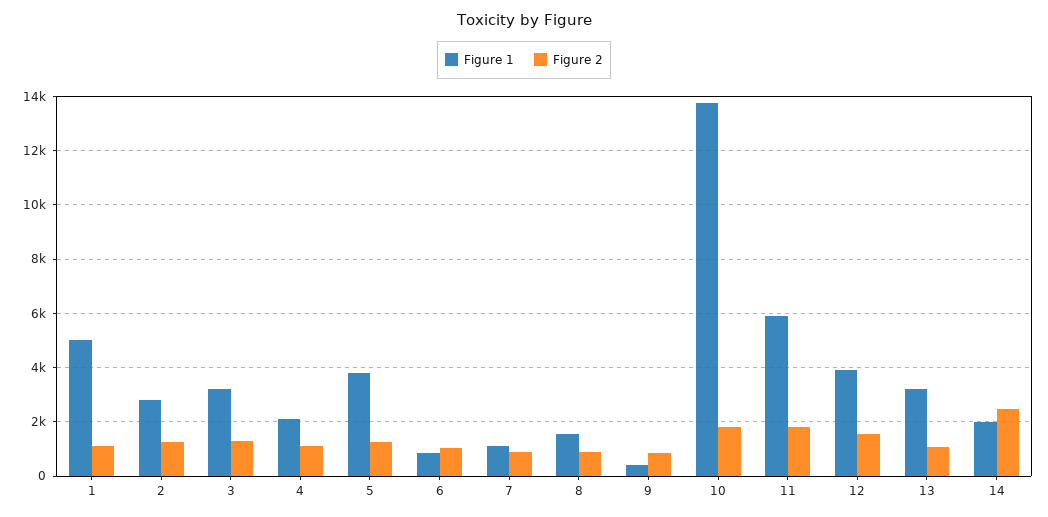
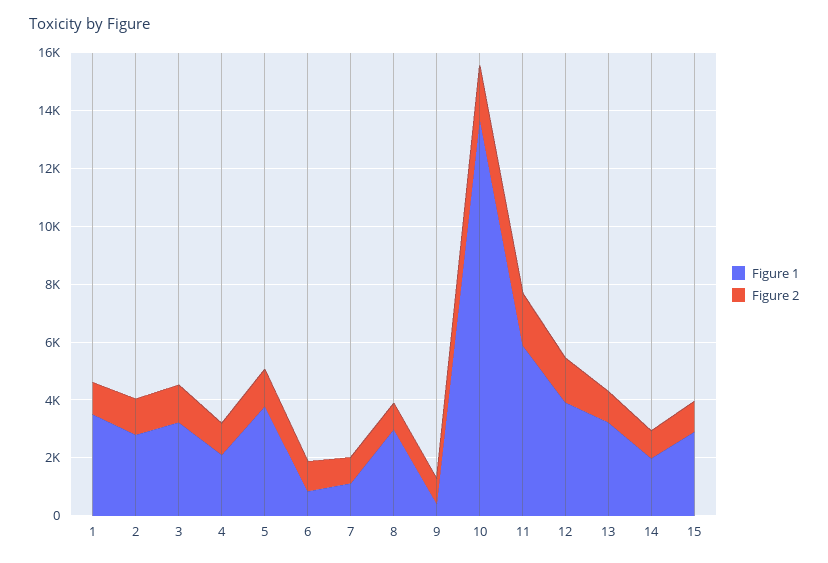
Figure 1, 1: 5000 -> 3500
Figure 1, 8: 1500 -> 3000
Figure 2, 14: 2500 -> 1000
Figure 1, 15: none -> 3000
Figure 2, 15: none -> 1000

